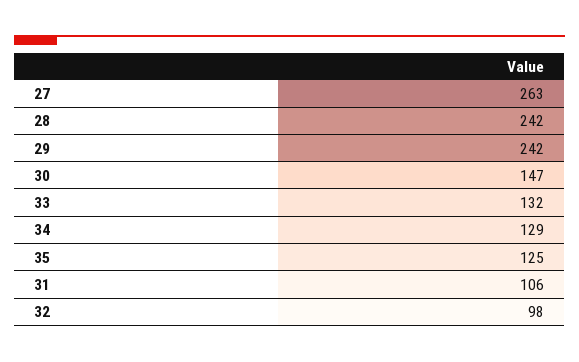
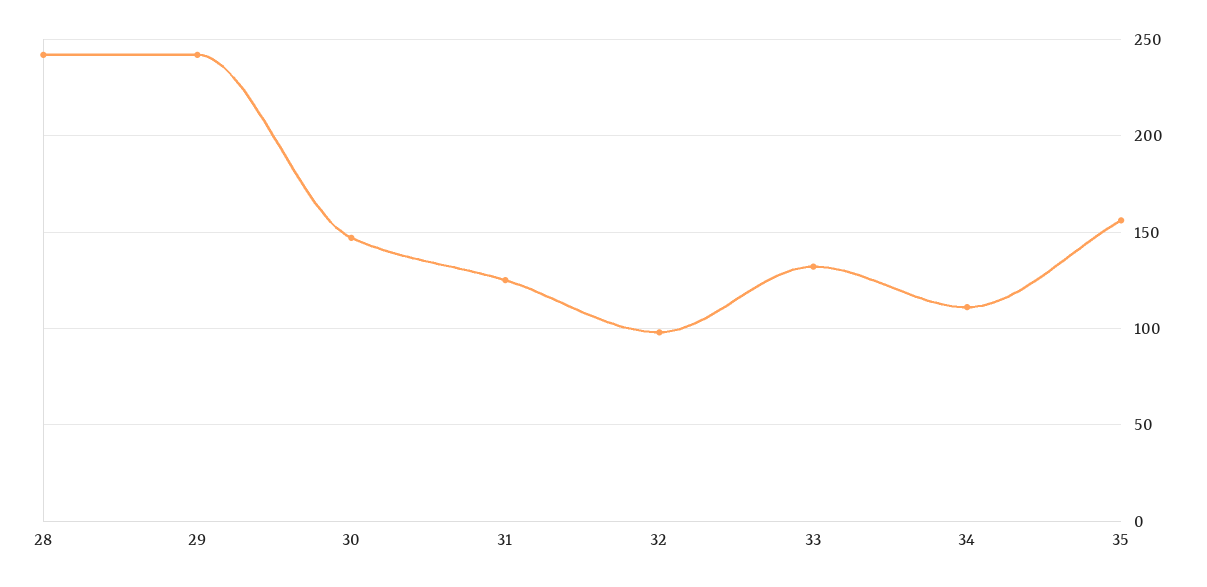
27: 263 -> none
34: 129 -> 110
35: 125 -> 155
31: 106 -> 125

